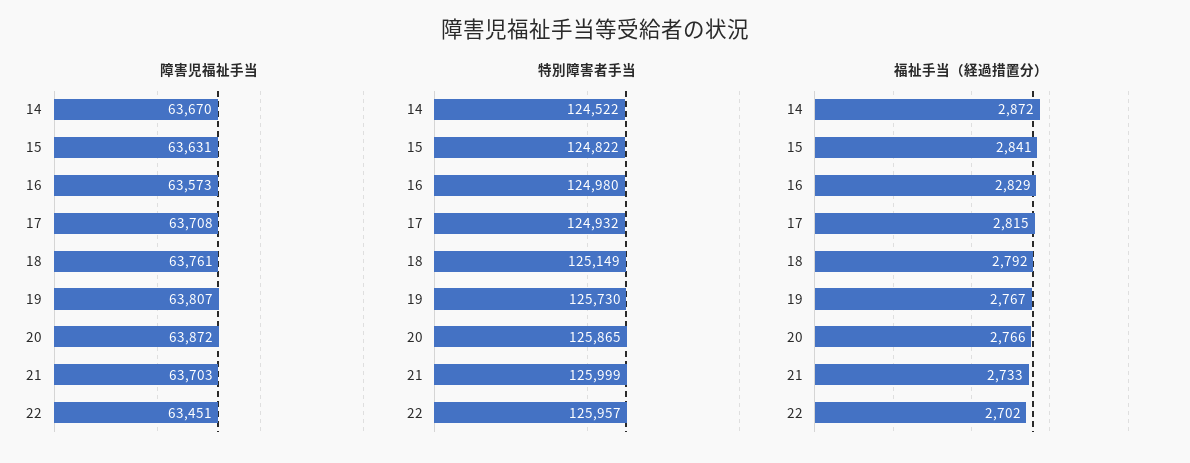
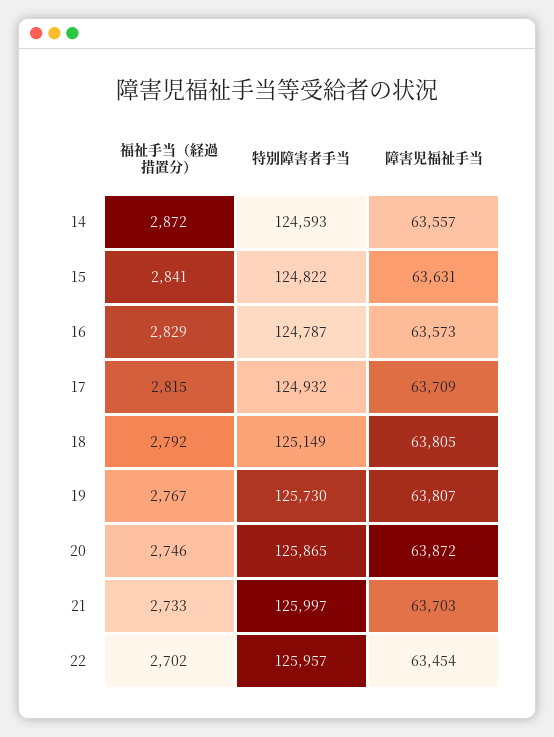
障害児福祉手当, 14: 63670 -> 63557
障害児福祉手当, 17: 63708 -> 63709
障害児福祉手当, 18: 63761 -> 63805
障害児福祉手当, 22: 63451 -> 63454
特別障害者手当, 14: 124522 -> 124593
特別障害者手当, 16: 124980 -> 124787
特別障害者手当, 21: 125999 -> 125997
福祉手当（経過措置分）, 20: 2766 -> 2746

